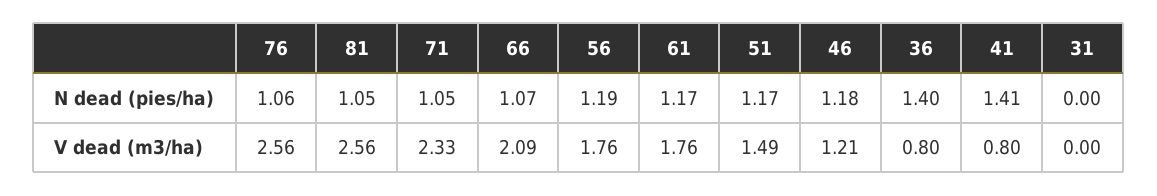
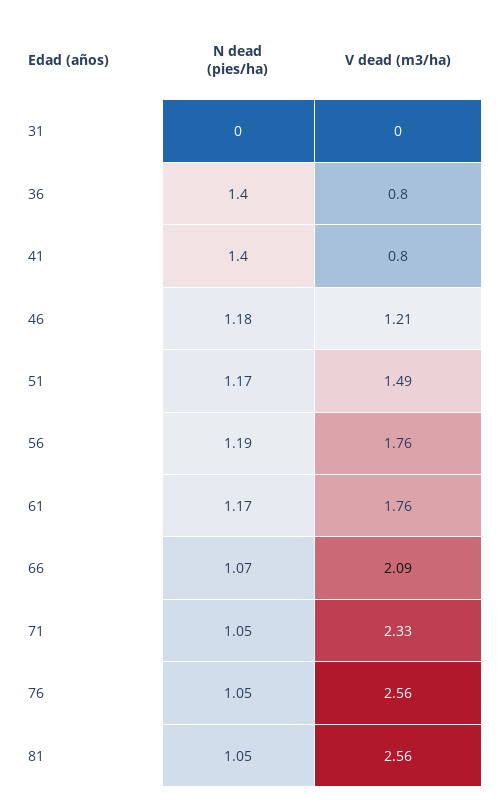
76, N dead (pies/ha): 1.06 -> 1.05
41, N dead (pies/ha): 1.41 -> 1.4

